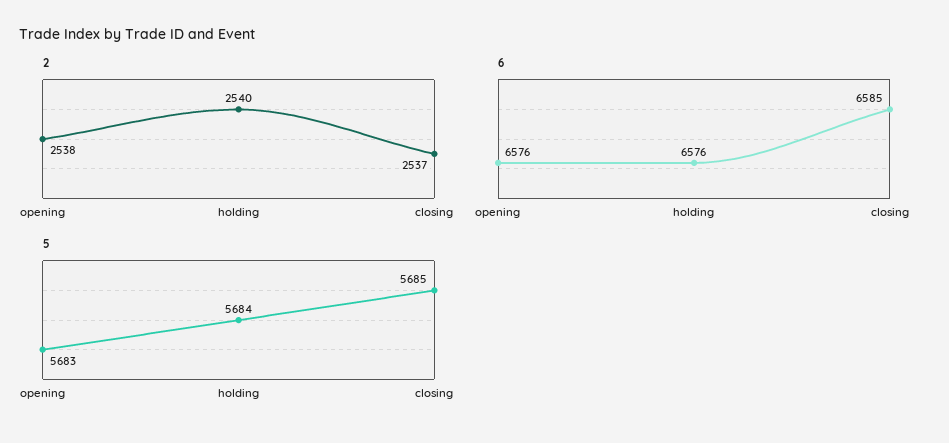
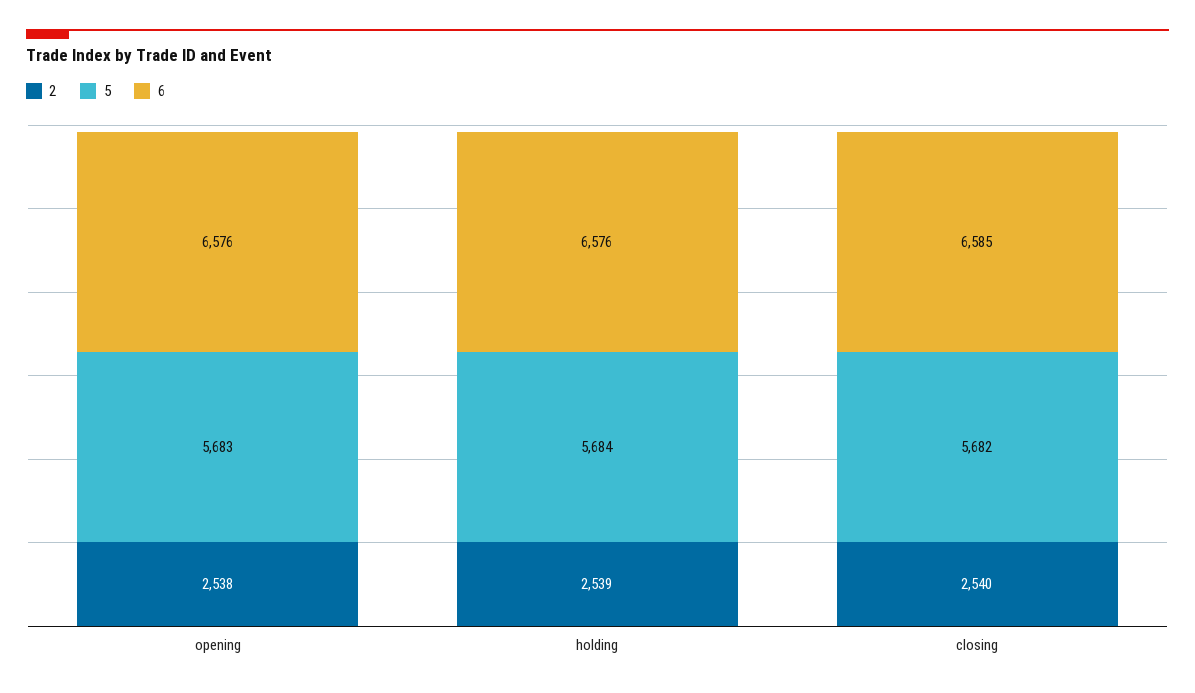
2, holding: 2540 -> 2539
2, closing: 2537 -> 2540
5, closing: 5685 -> 5682

